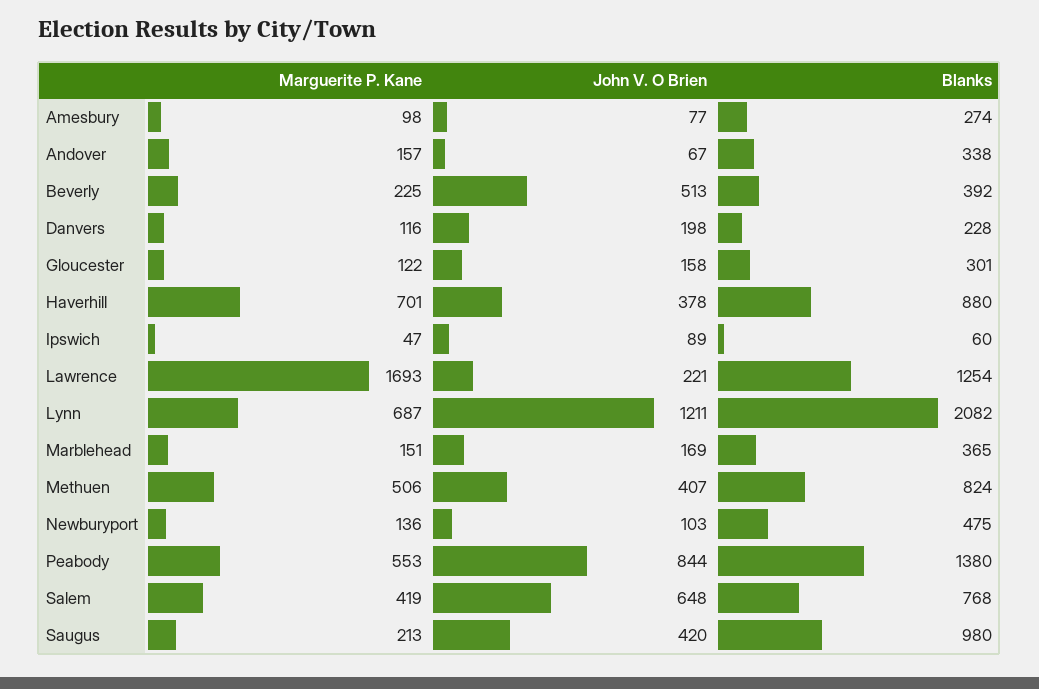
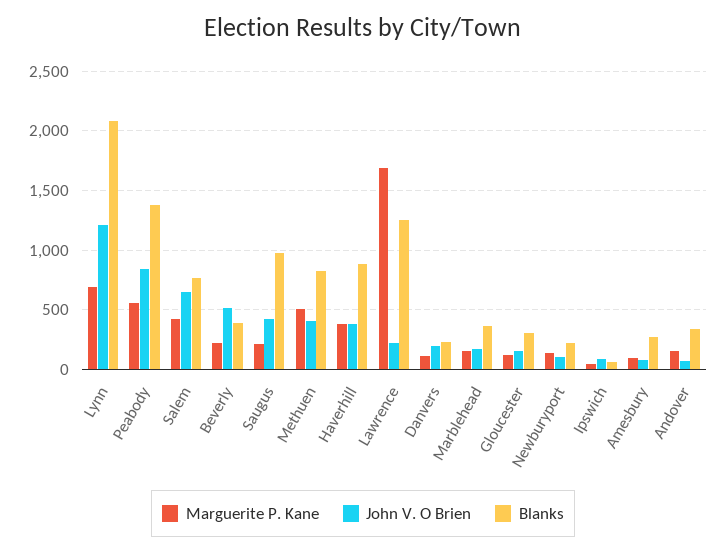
Marguerite P. Kane, Haverhill: 701 -> 400
Blanks, Newburyport: 475 -> 200

